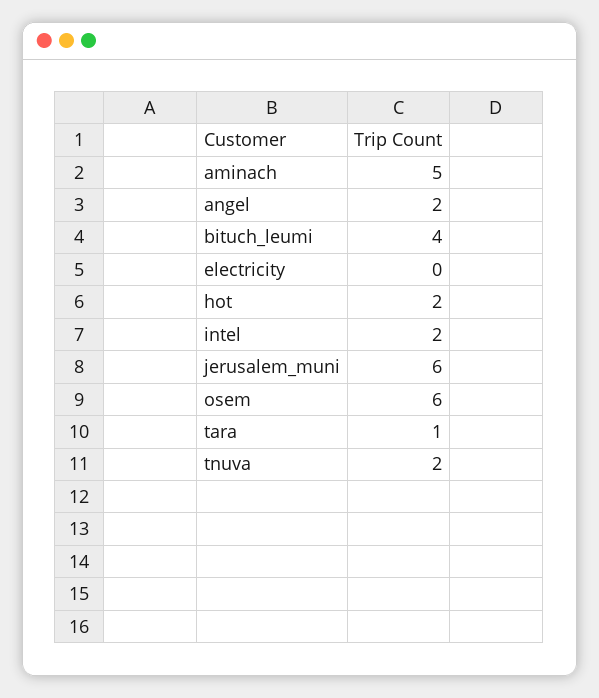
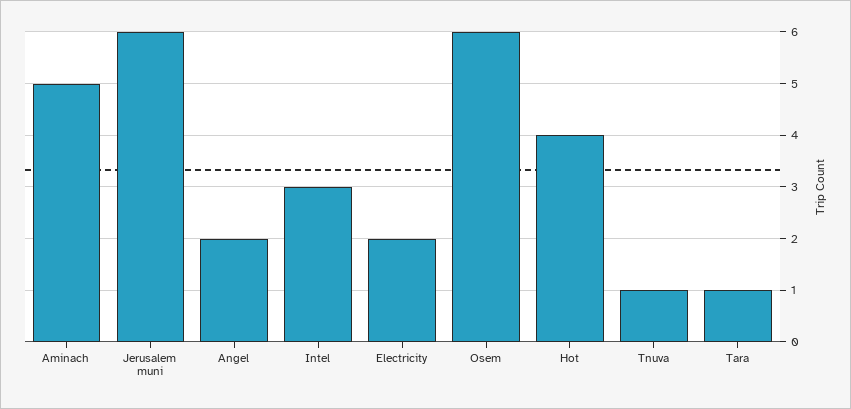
bituch_leumi: 4 -> none
electricity: 0 -> 2
hot: 2 -> 4
intel: 2 -> 3
tnuva: 2 -> 1

